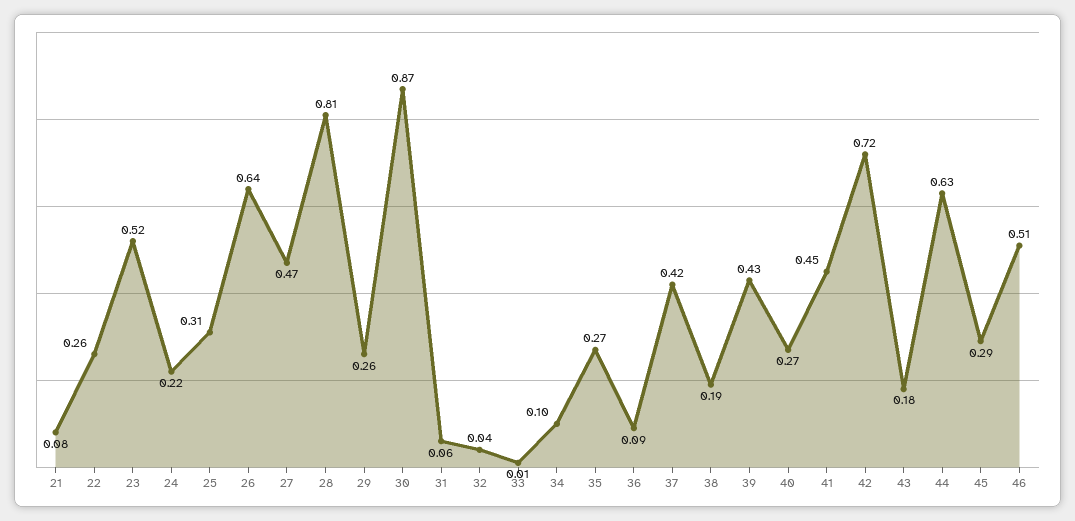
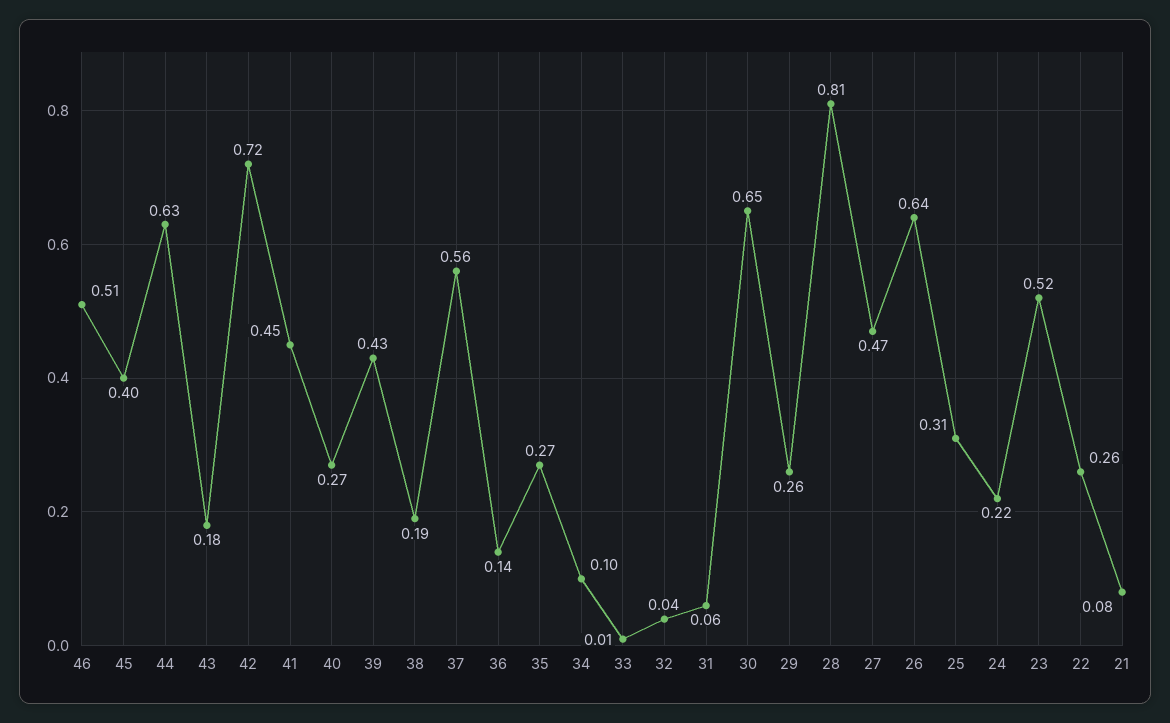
30: 0.87 -> 0.65
36: 0.09 -> 0.14
37: 0.42 -> 0.56
45: 0.29 -> 0.4

